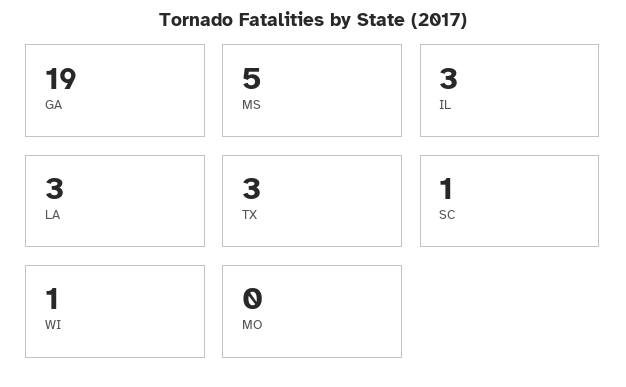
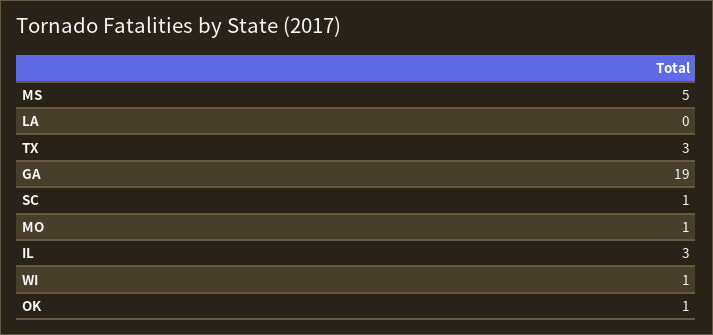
LA: 3 -> 0
MO: 0 -> 1
OK: none -> 1

